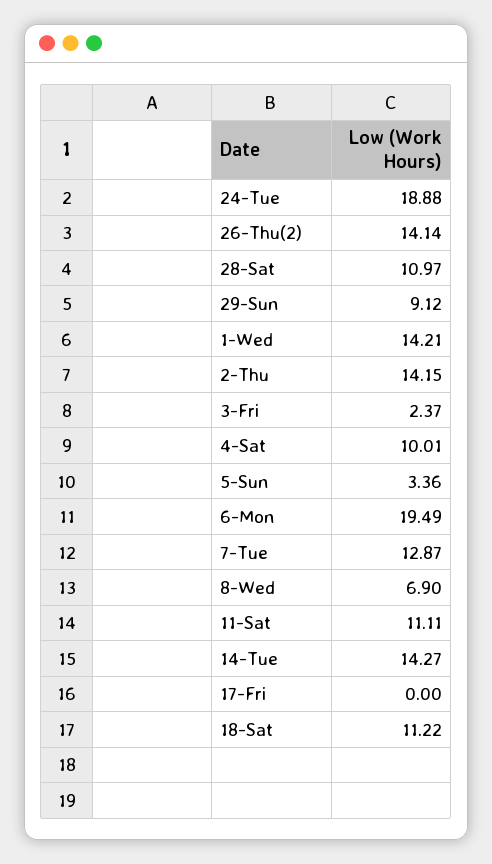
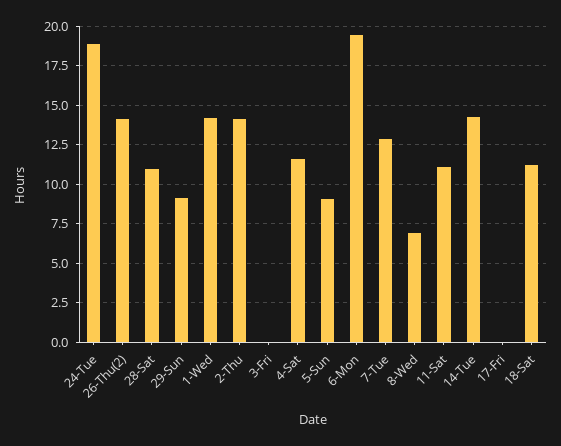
3-Fri: 2.37 -> 0
4-Sat: 10.01 -> 11.5
5-Sun: 3.36 -> 9

